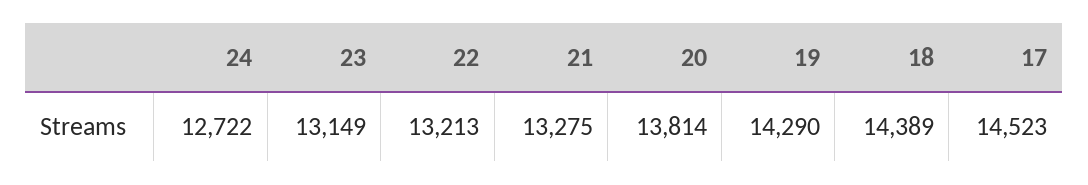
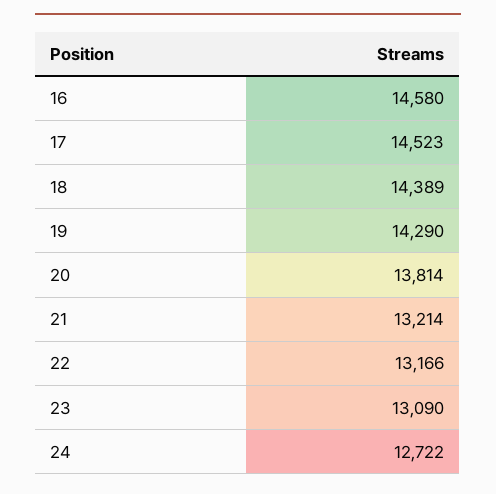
23: 13149 -> 13090
22: 13213 -> 13166
21: 13275 -> 13214
16: none -> 14580

